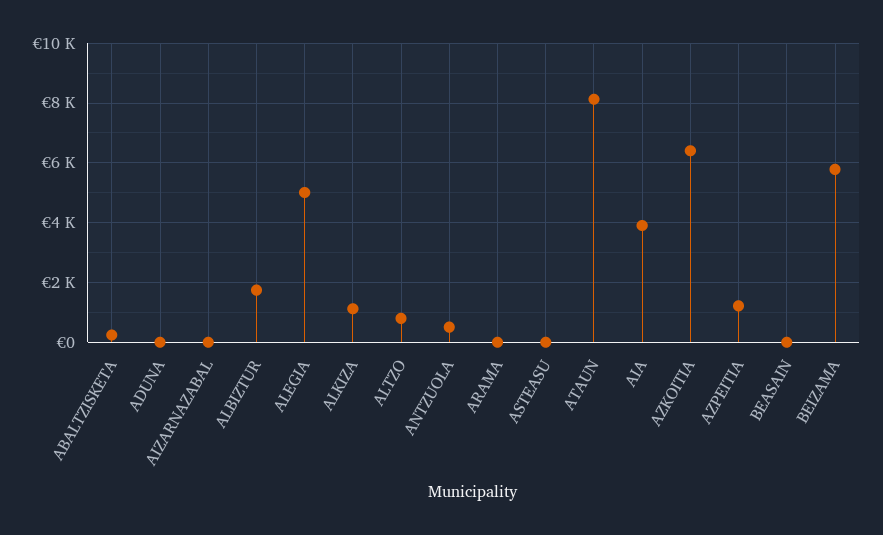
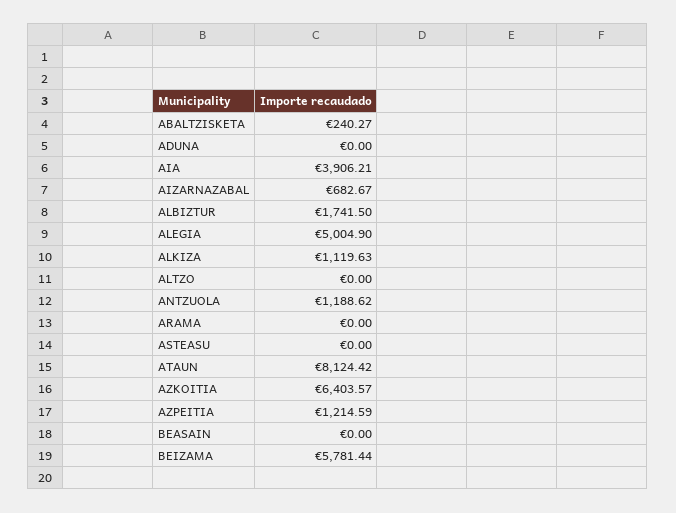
AIZARNAZABAL: 0 -> 682.67
ALTZO: 750 -> 0
ANTZUOLA: 500 -> 1188.62

